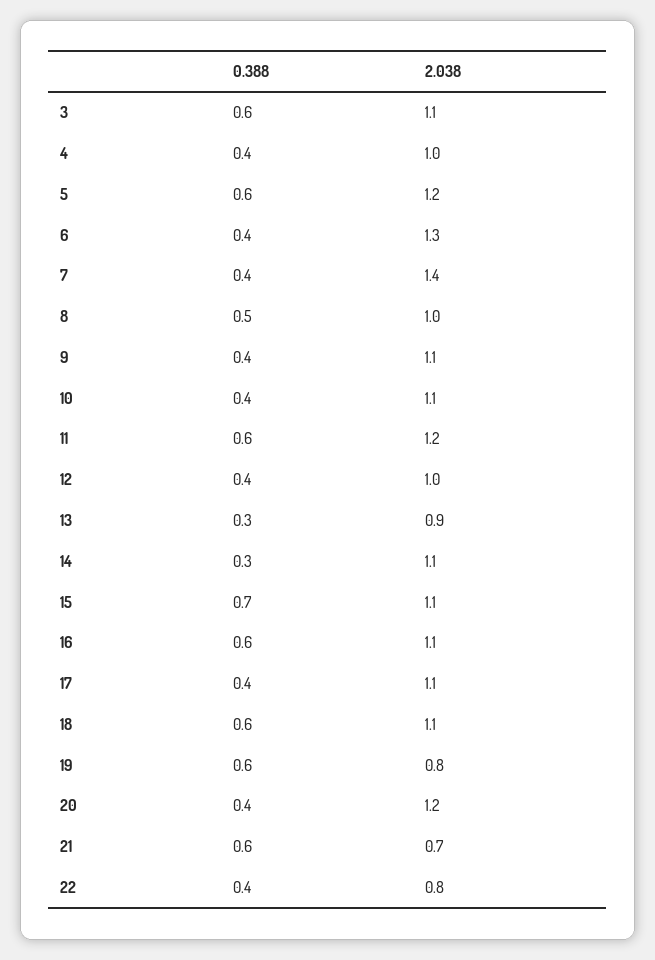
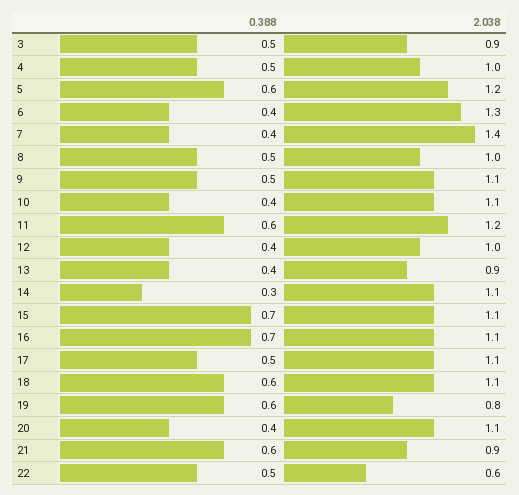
0.388, 3: 0.6 -> 0.5
2.038, 3: 1.1 -> 0.9
0.388, 4: 0.4 -> 0.5
0.388, 9: 0.4 -> 0.5
0.388, 13: 0.3 -> 0.4
0.388, 16: 0.6 -> 0.7
0.388, 17: 0.4 -> 0.5
2.038, 20: 1.2 -> 1.1
2.038, 21: 0.7 -> 0.9
0.388, 22: 0.4 -> 0.5
2.038, 22: 0.8 -> 0.6

